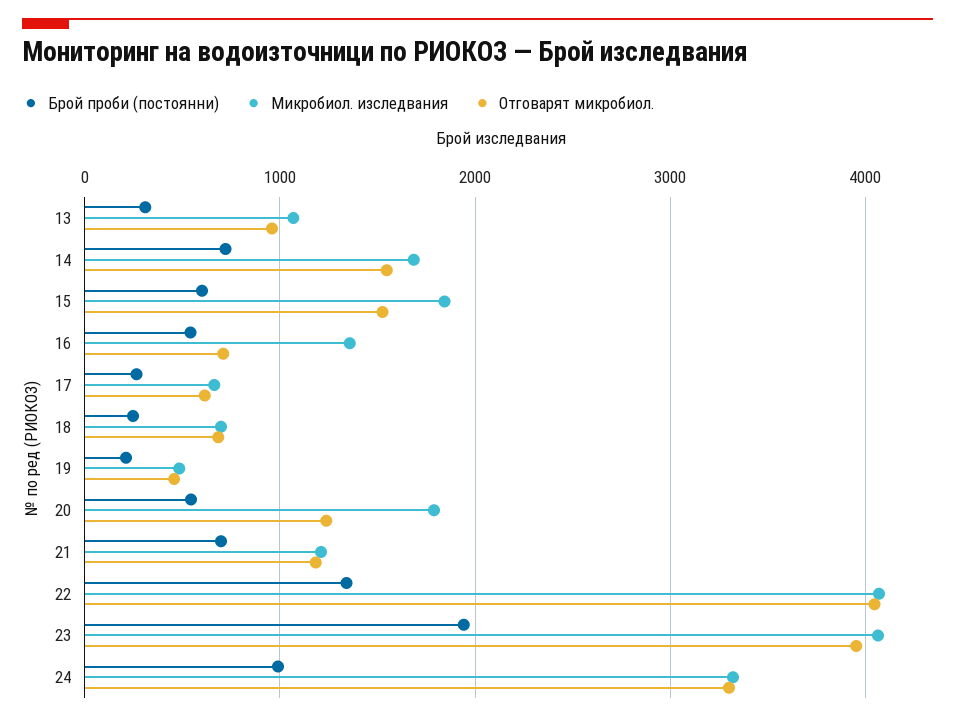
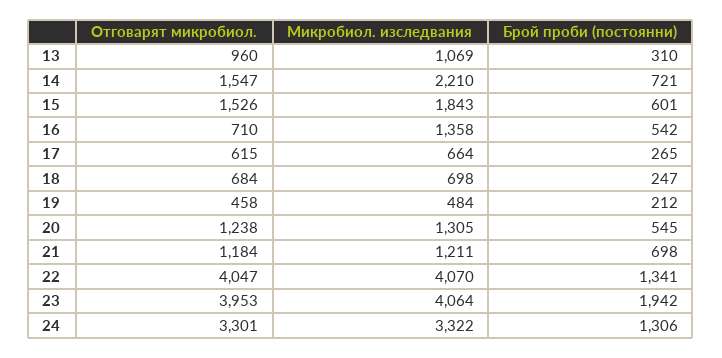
Микробиол. изследвания, 14: 1700 -> 2210
Микробиол. изследвания, 20: 1800 -> 1305
Брой проби (постоянни), 24: 1000 -> 1306

